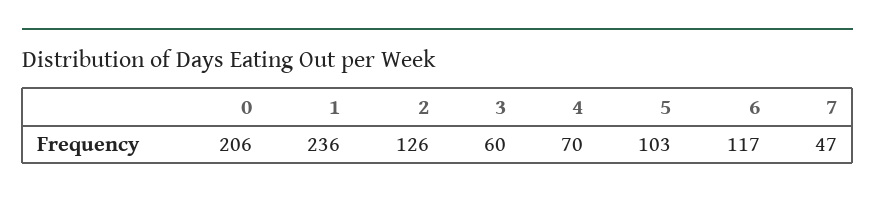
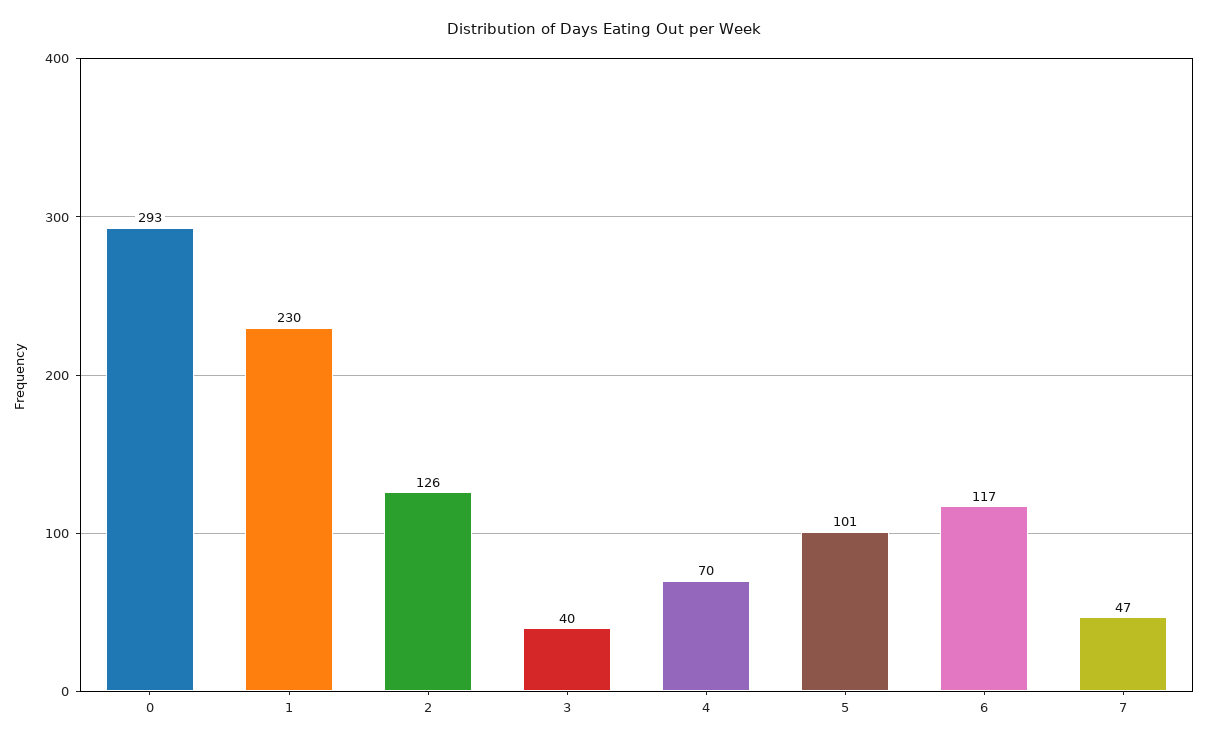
0: 206 -> 293
1: 236 -> 230
3: 60 -> 40
5: 103 -> 101

